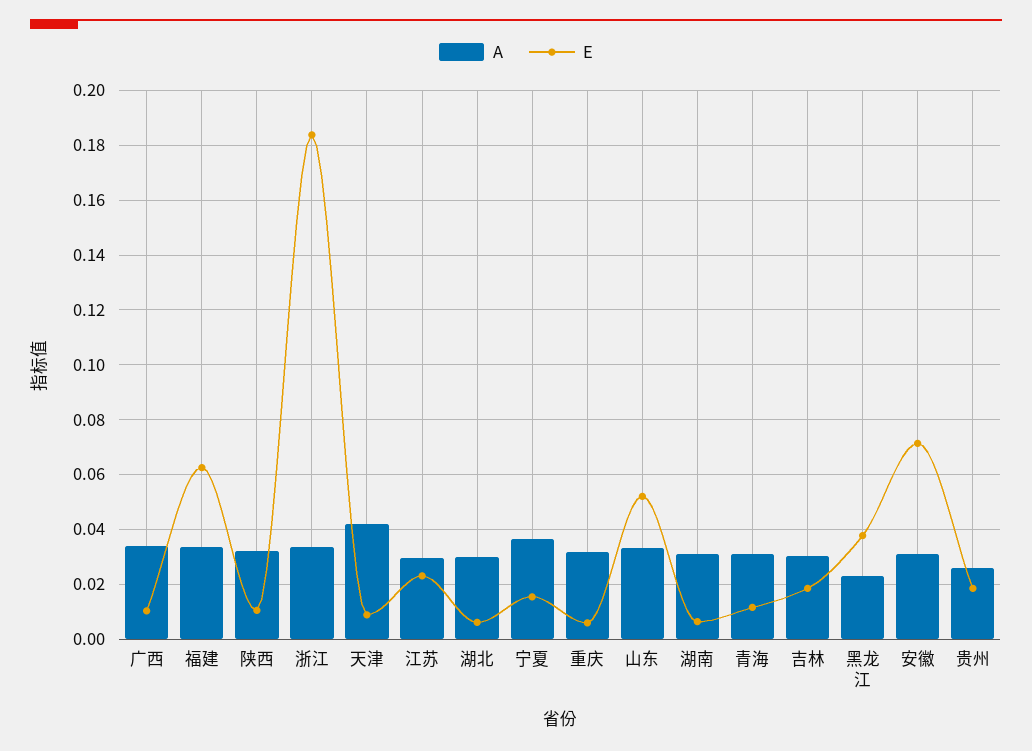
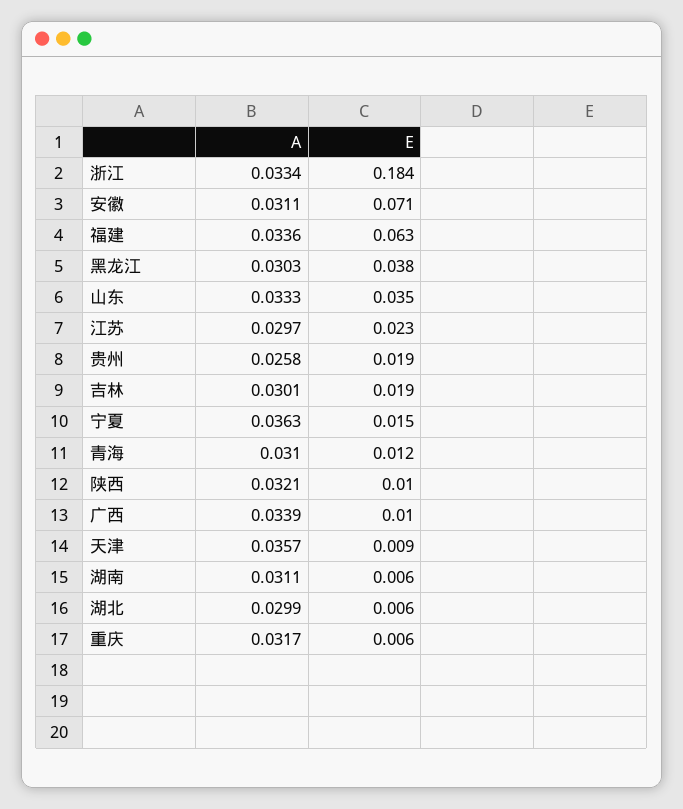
A, 天津: 0.0425 -> 0.0357
E, 山东: 0.0525 -> 0.035
A, 黑龙江: 0.0225 -> 0.0303

